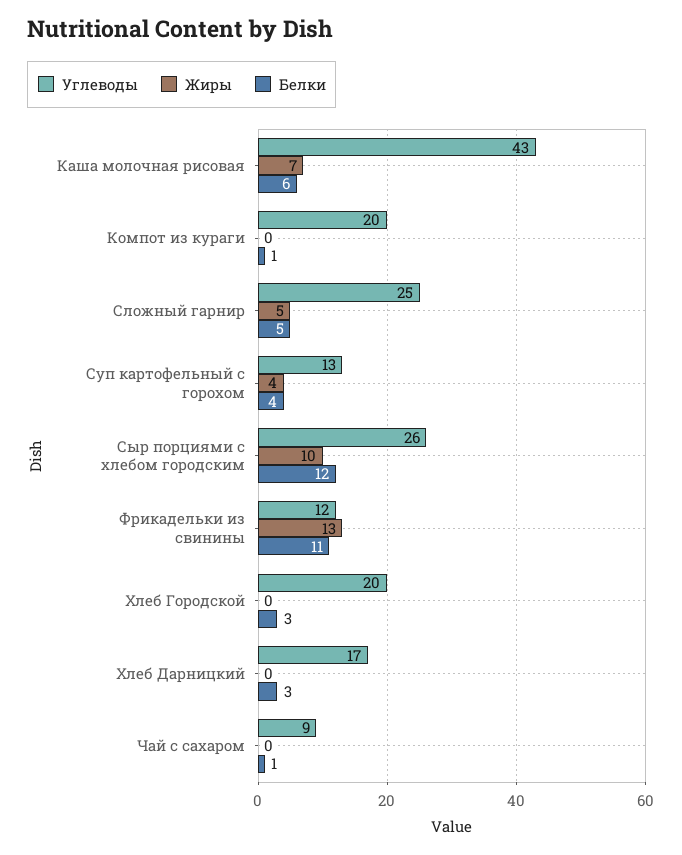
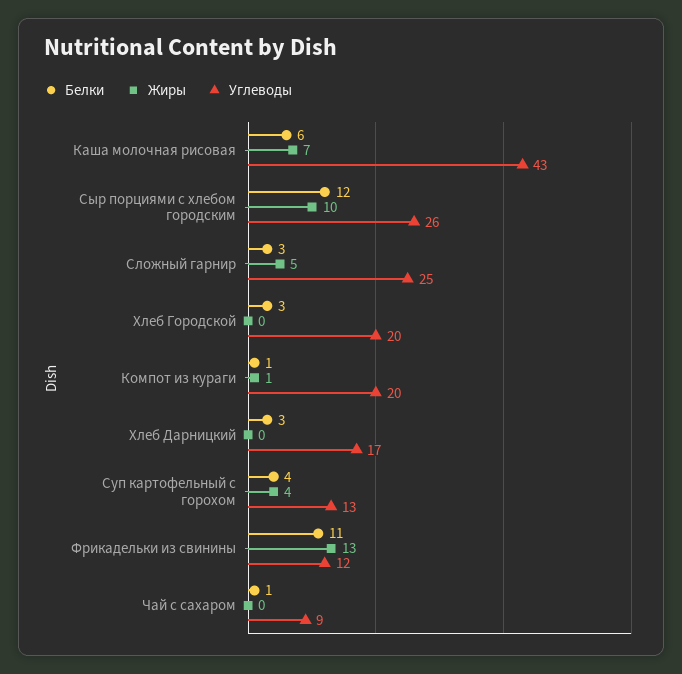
Жиры, Компот из кураги: 0 -> 1
Белки, Сложный гарнир: 5 -> 3

